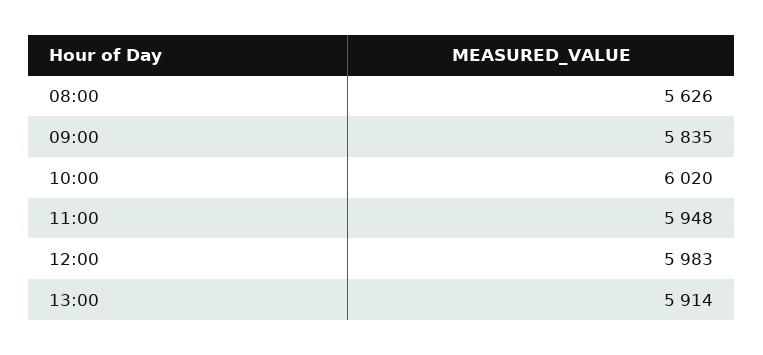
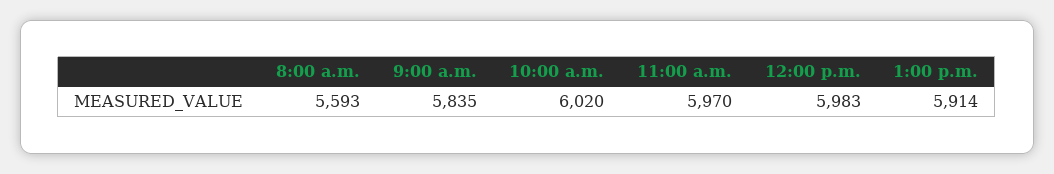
08:00: 5626 -> 5593
11:00: 5948 -> 5970

